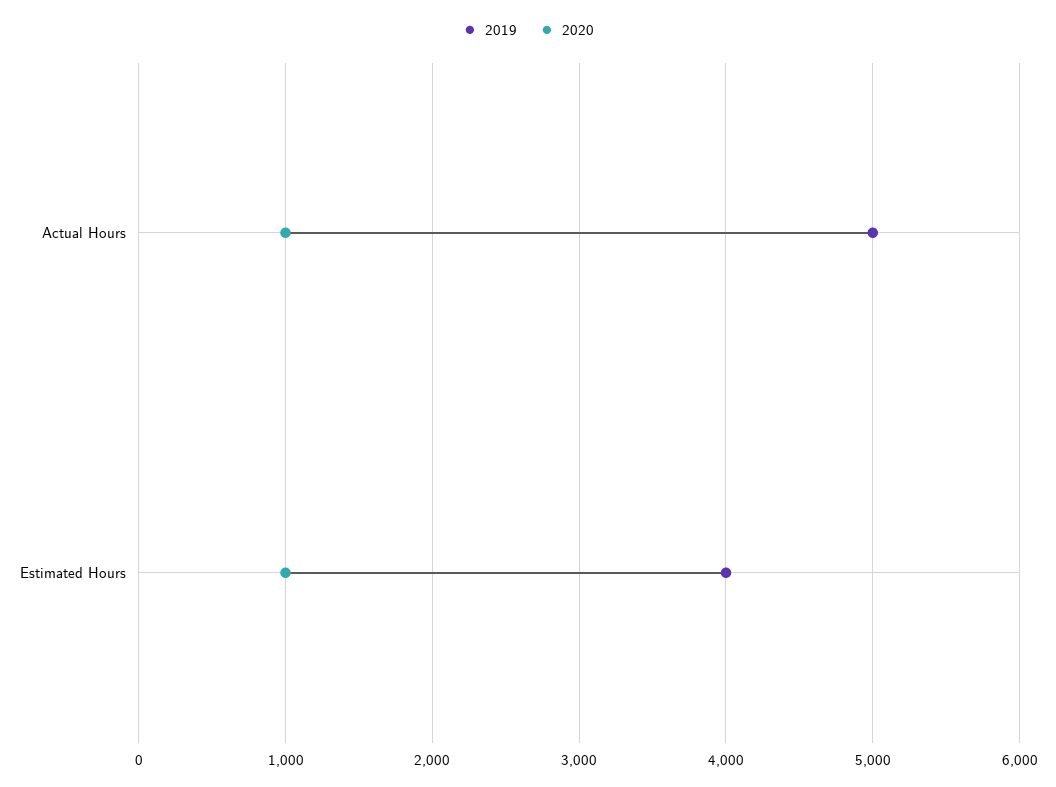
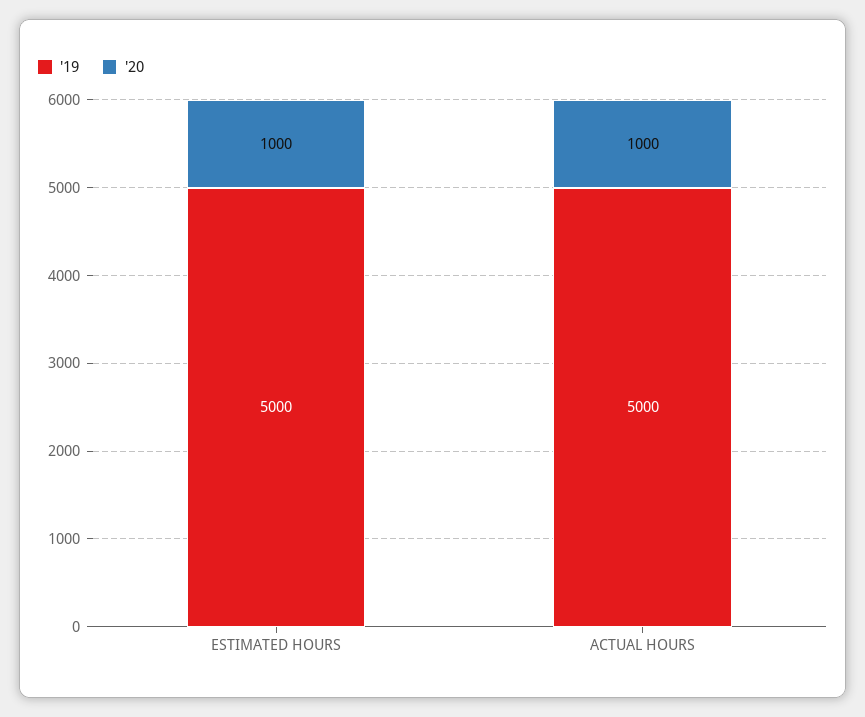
2019, Estimated Hours: 4000 -> 5000

